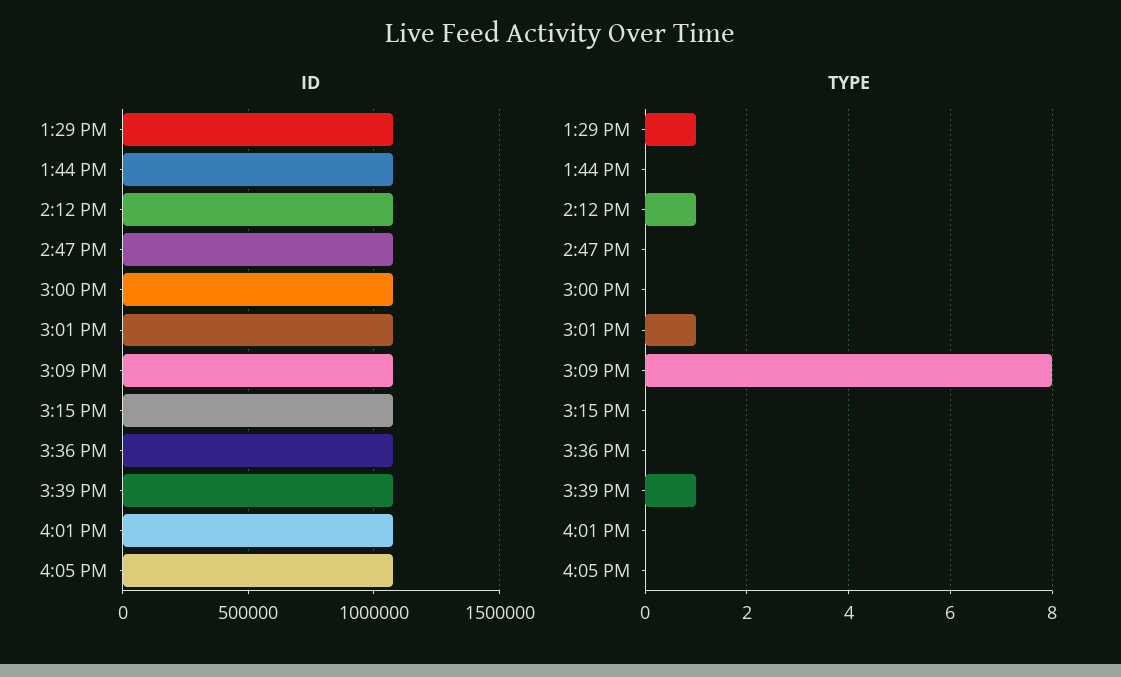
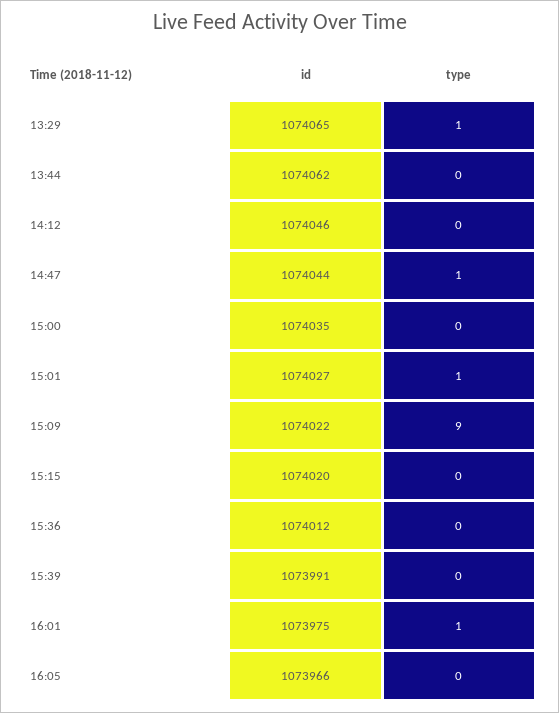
TYPE, 2:12 PM: 1 -> 0
TYPE, 2:47 PM: 0 -> 1
TYPE, 3:09 PM: 8 -> 9
TYPE, 3:39 PM: 1 -> 0
TYPE, 4:01 PM: 0 -> 1

